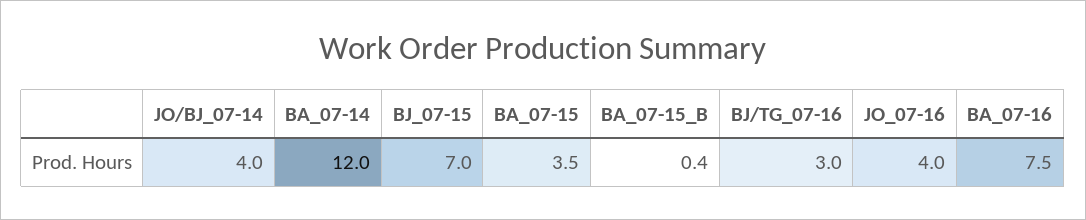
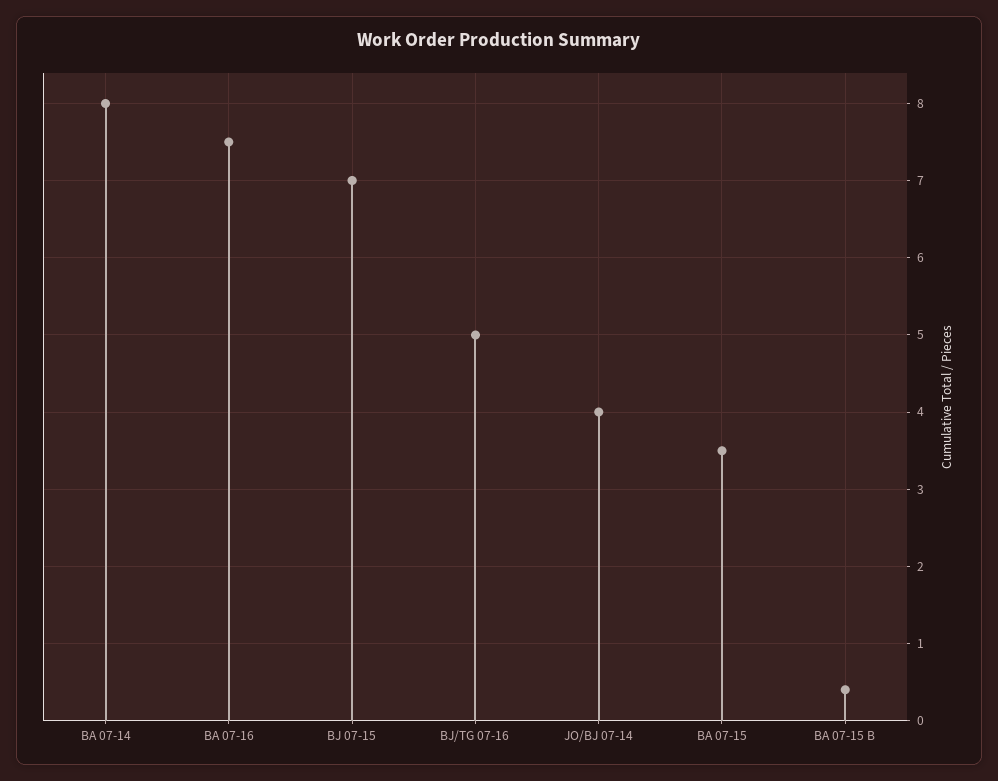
BA_07-14: 12 -> 8
BJ/TG_07-16: 3 -> 5
JO_07-16: 4 -> none

